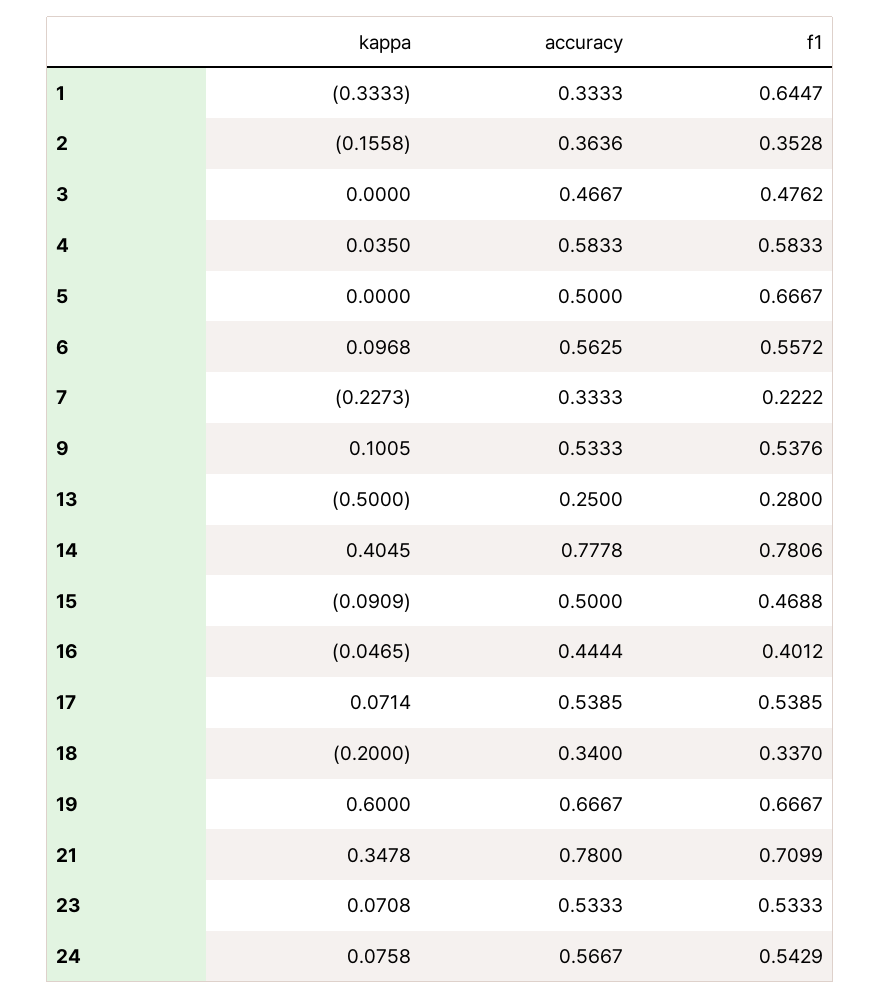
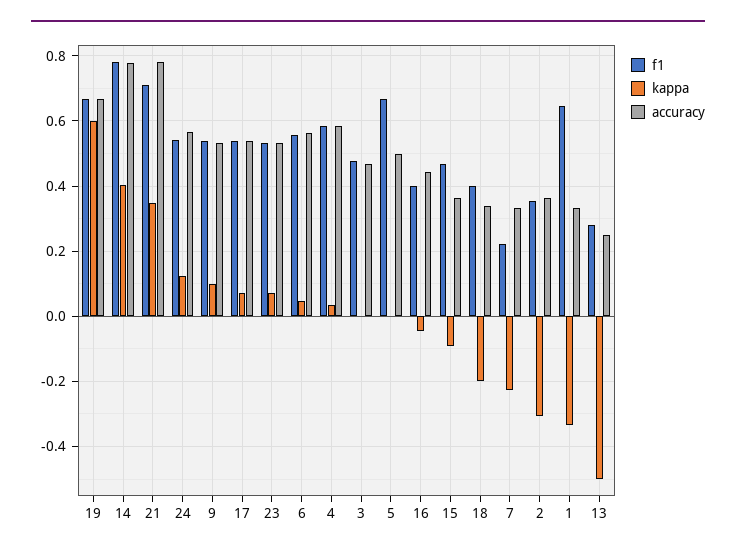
kappa, 2: -0.1558 -> -0.3
kappa, 6: 0.0968 -> 0.04
accuracy, 15: 0.5 -> 0.36
f1, 18: 0.337 -> 0.4
kappa, 24: 0.0758 -> 0.12

